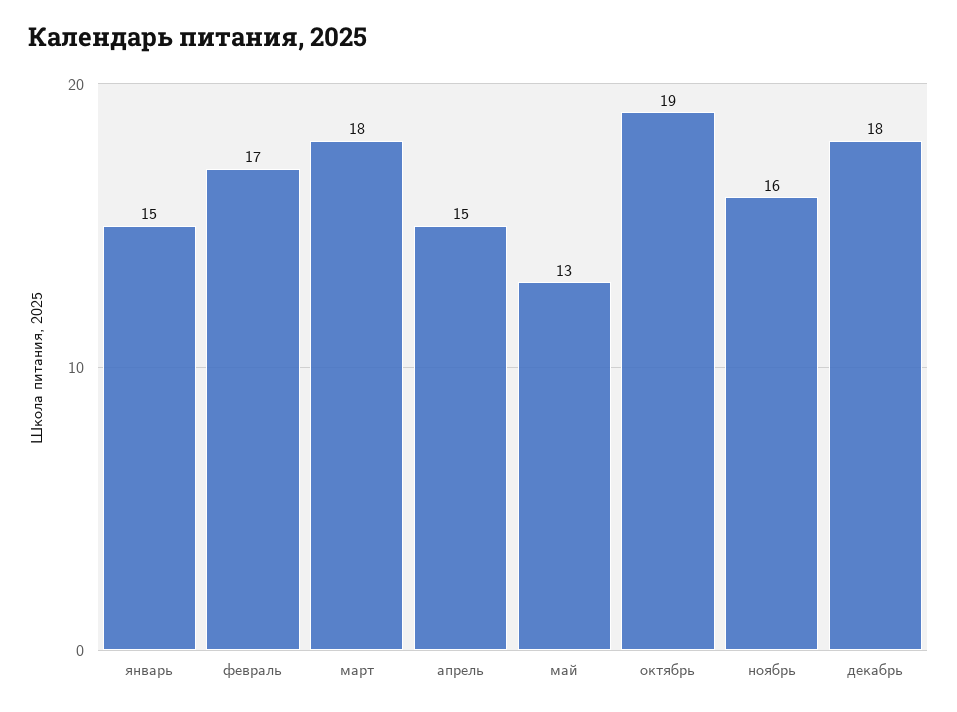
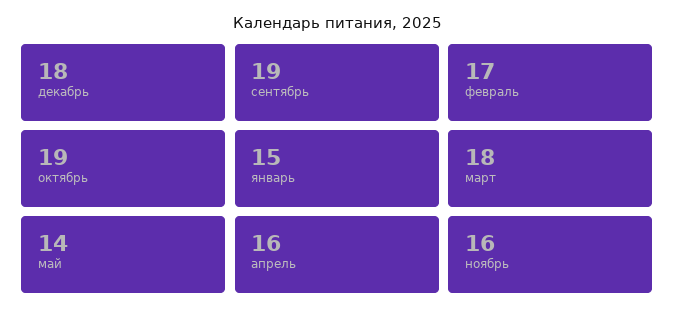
апрель: 15 -> 16
май: 13 -> 14
сентябрь: none -> 19

